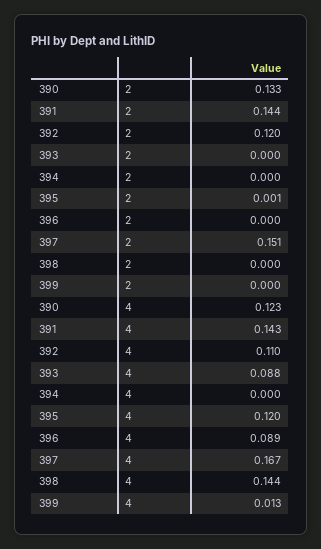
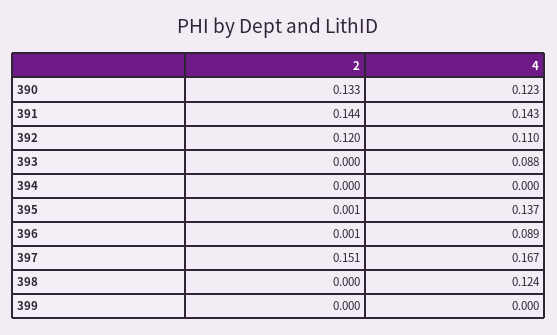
396, 2: 0 -> 0.001
395, 4: 0.12 -> 0.137
398, 4: 0.144 -> 0.124
399, 4: 0.013 -> 0

